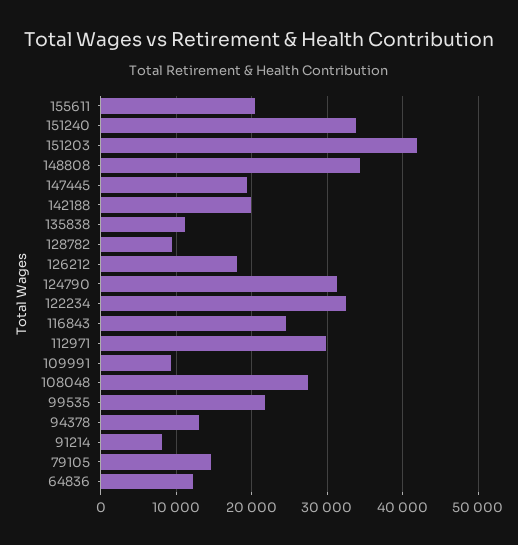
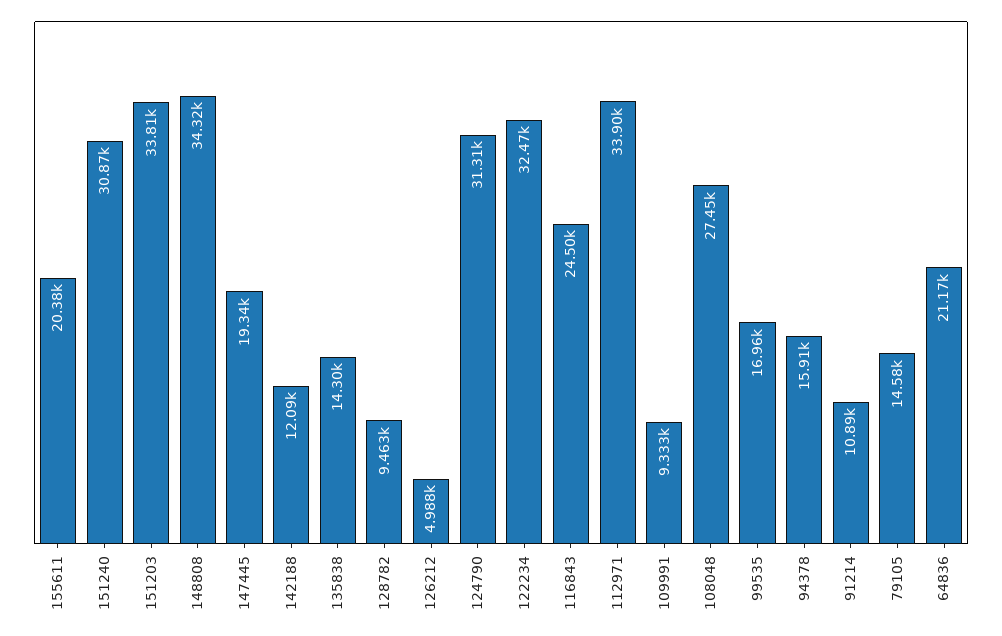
151240: 34000 -> 30870
151203: 42000 -> 33810
142188: 20000 -> 12090
135838: 11000 -> 14300
126212: 18000 -> 4988
112971: 30000 -> 33900
99535: 22000 -> 16960
94378: 13000 -> 15910
91214: 8000 -> 10890
64836: 12000 -> 21170

